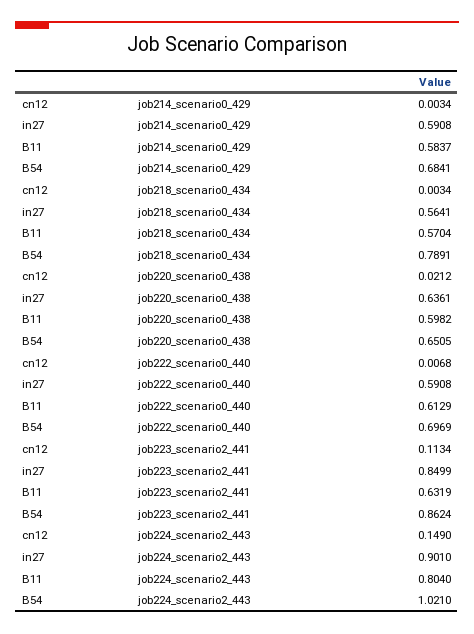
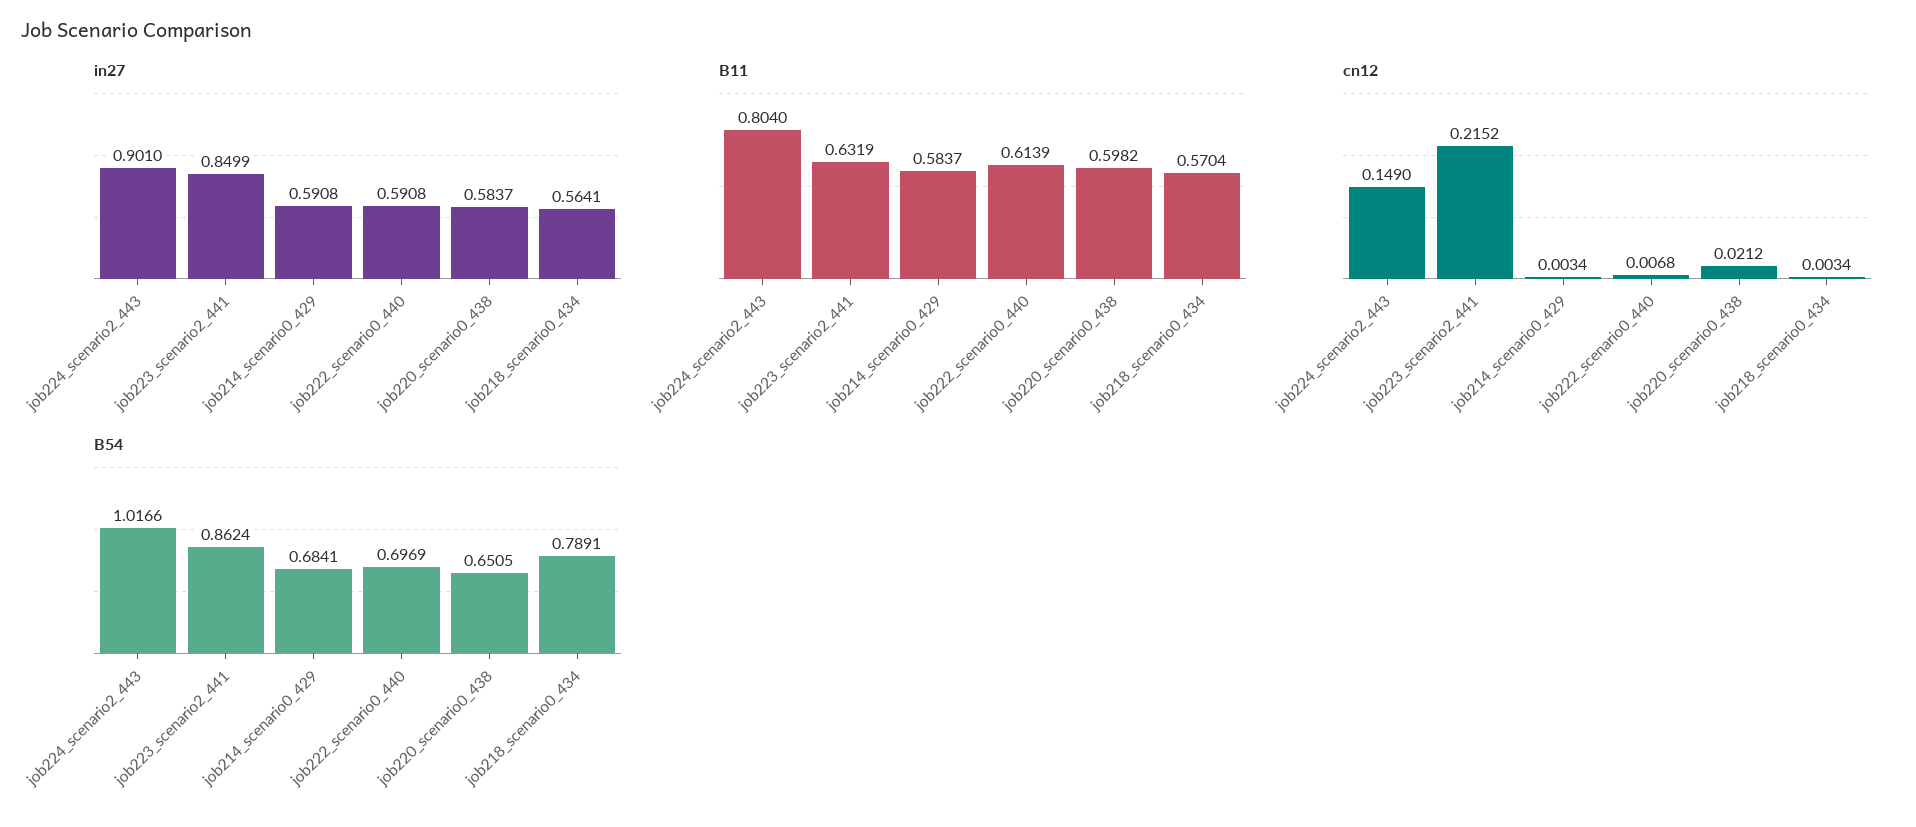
in27, job220_scenario0_438: 0.6361 -> 0.5837
B11, job222_scenario0_440: 0.6129 -> 0.6139
cn12, job223_scenario2_441: 0.1134 -> 0.2152
B54, job224_scenario2_443: 1.021 -> 1.0166

